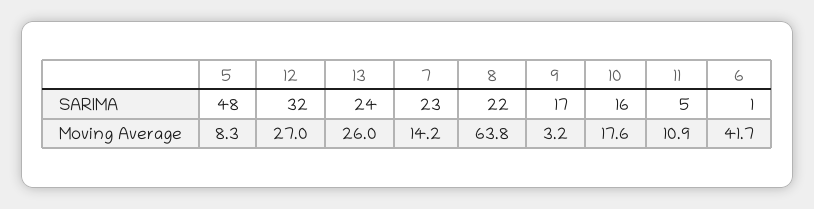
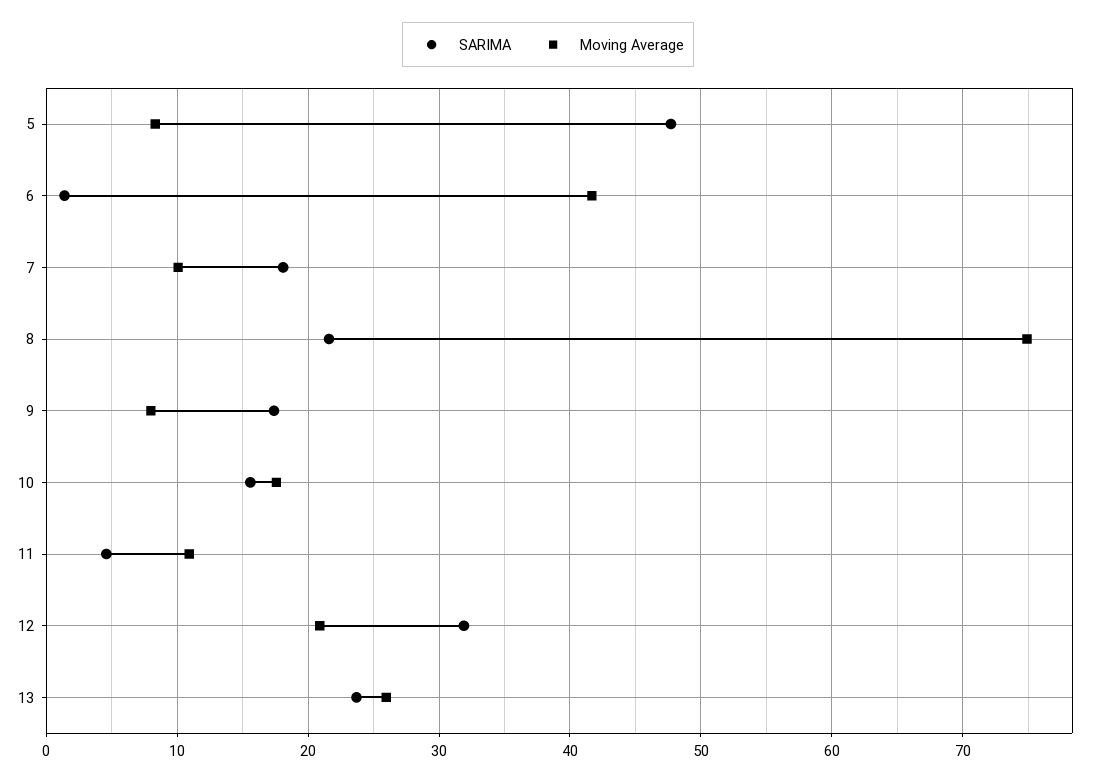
SARIMA, 7: 23 -> 18
Moving Average, 12: 27 -> 21
Moving Average, 7: 14.2 -> 10
Moving Average, 8: 63.8 -> 75
Moving Average, 9: 3.2 -> 8

